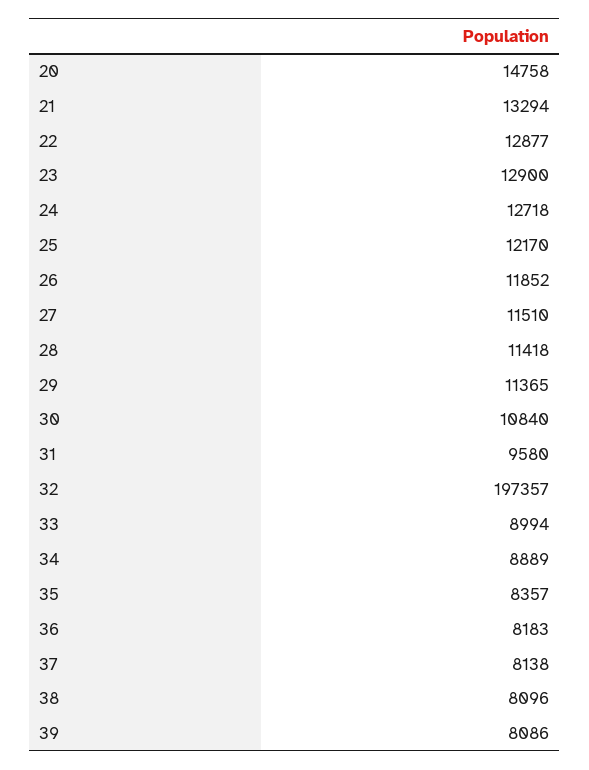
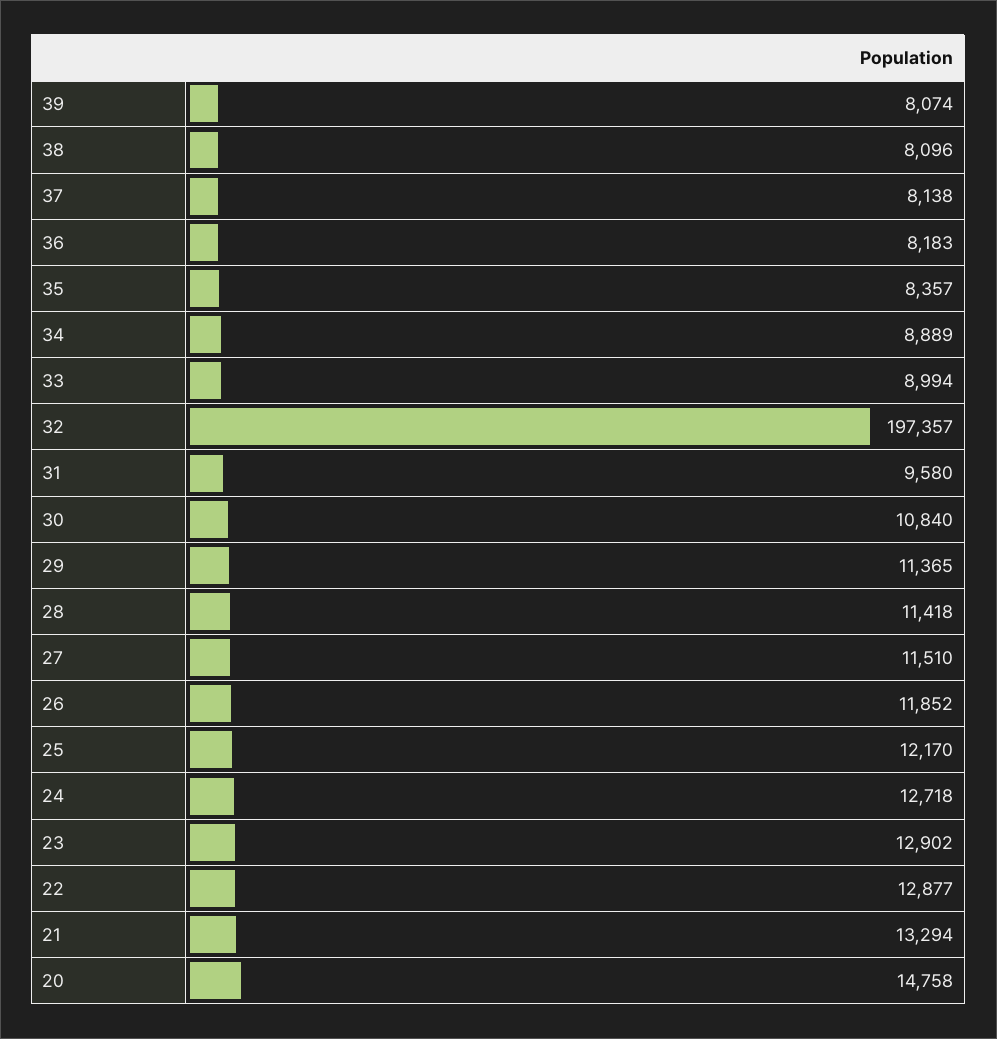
23: 12900 -> 12902
39: 8086 -> 8074

